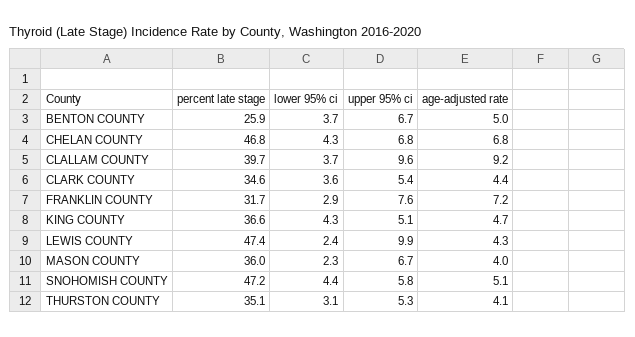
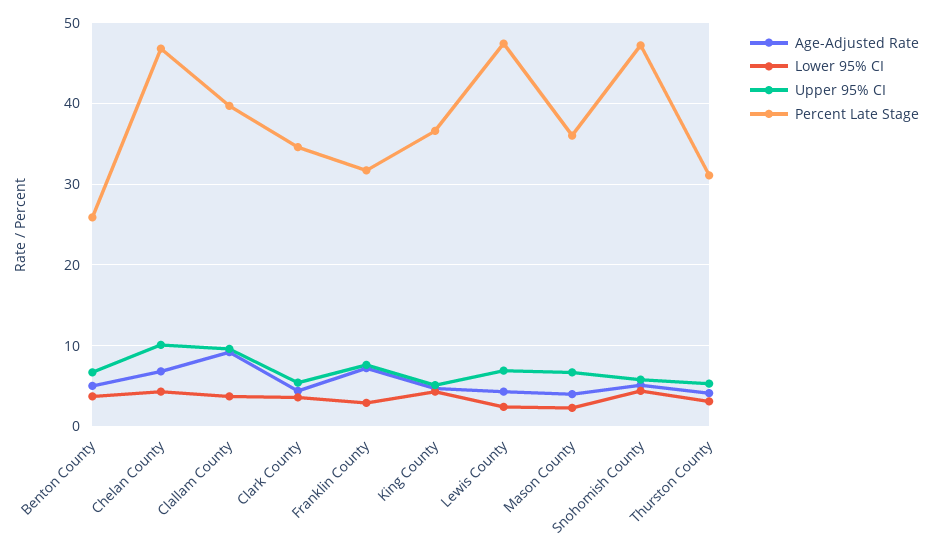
upper 95% ci, CHELAN COUNTY: 6.8 -> 10
upper 95% ci, LEWIS COUNTY: 9.9 -> 7
percent late stage, THURSTON COUNTY: 35.1 -> 31

